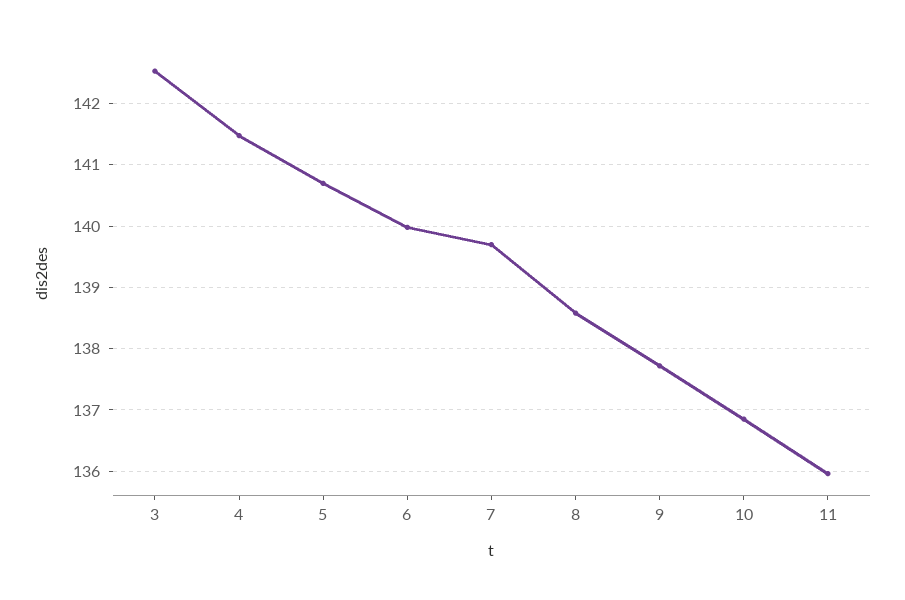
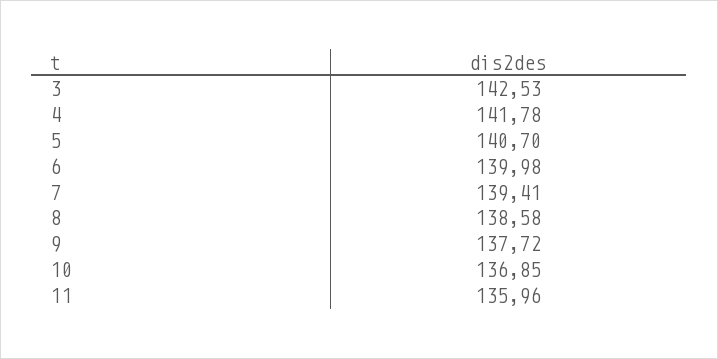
4: 141.5 -> 141.78
7: 139.7 -> 139.41

